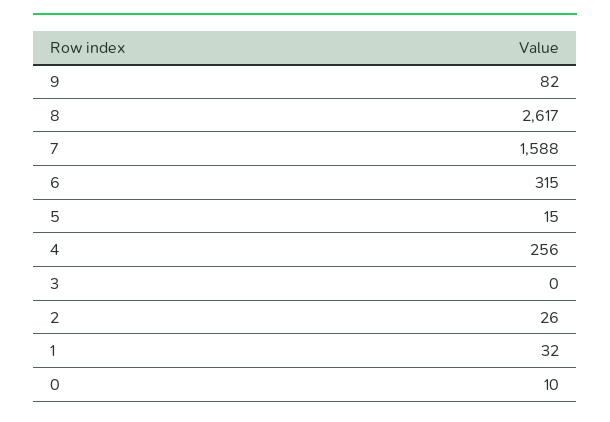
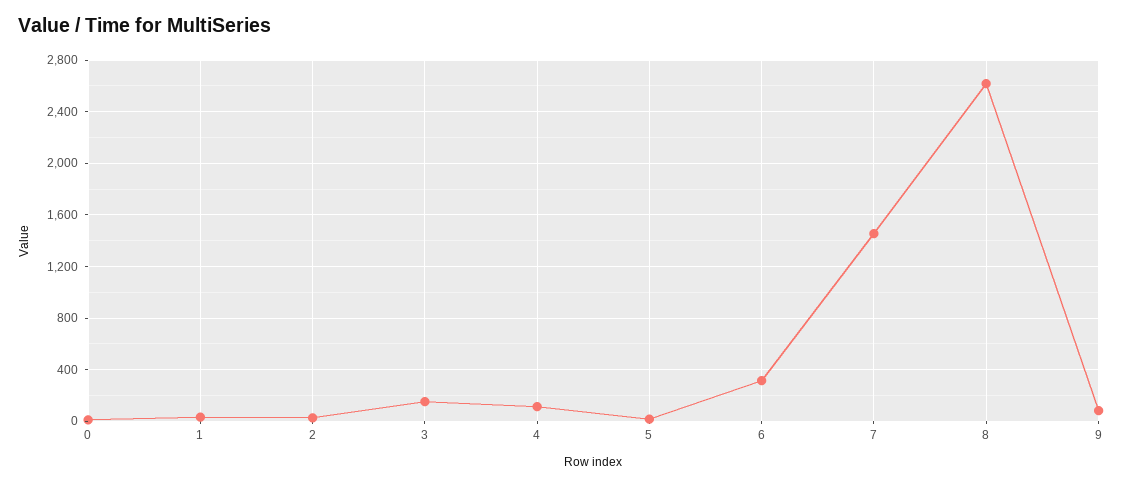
7: 1588 -> 1450
4: 256 -> 100
3: 0 -> 150

